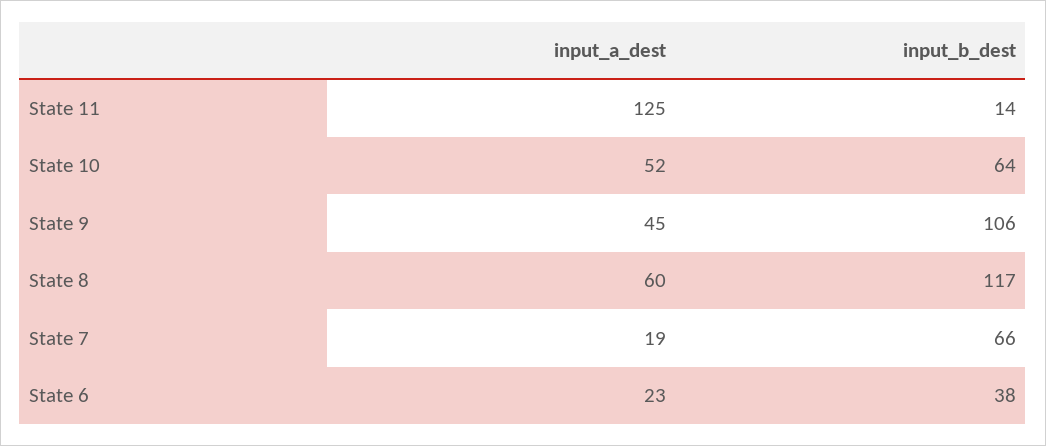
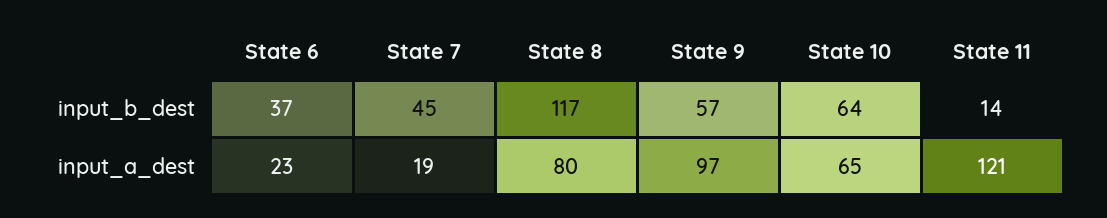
input_a_dest, State 11: 125 -> 121
input_a_dest, State 10: 52 -> 65
input_a_dest, State 9: 45 -> 97
input_b_dest, State 9: 106 -> 57
input_a_dest, State 8: 60 -> 80
input_b_dest, State 7: 66 -> 45
input_b_dest, State 6: 38 -> 37

